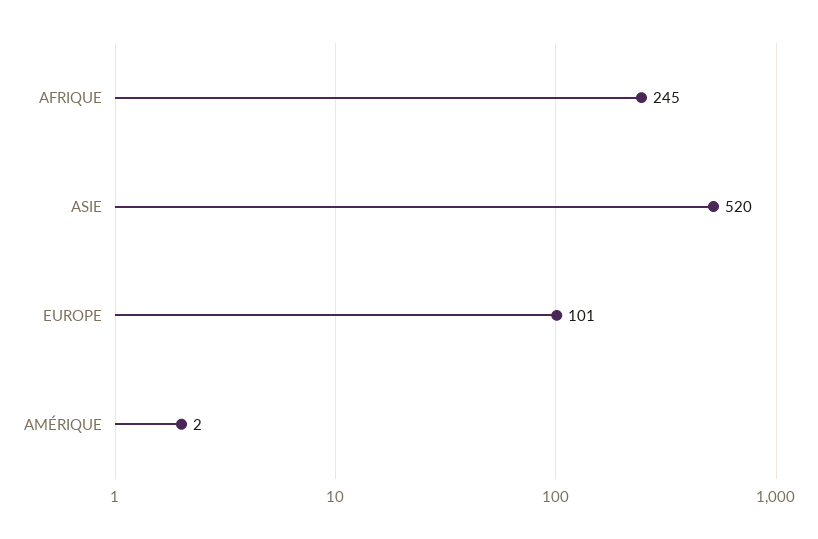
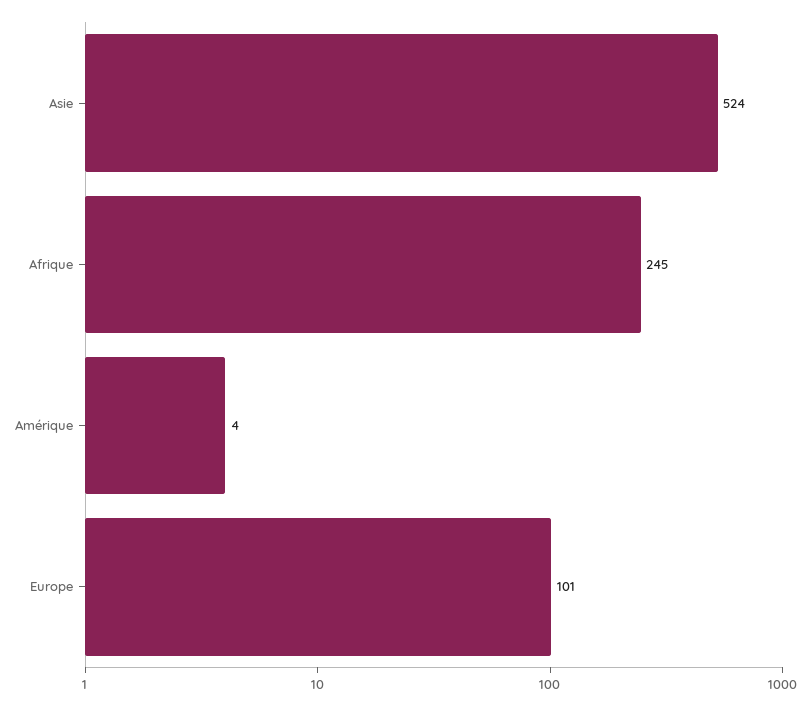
ASIE: 520 -> 524
AMÉRIQUE: 2 -> 4

